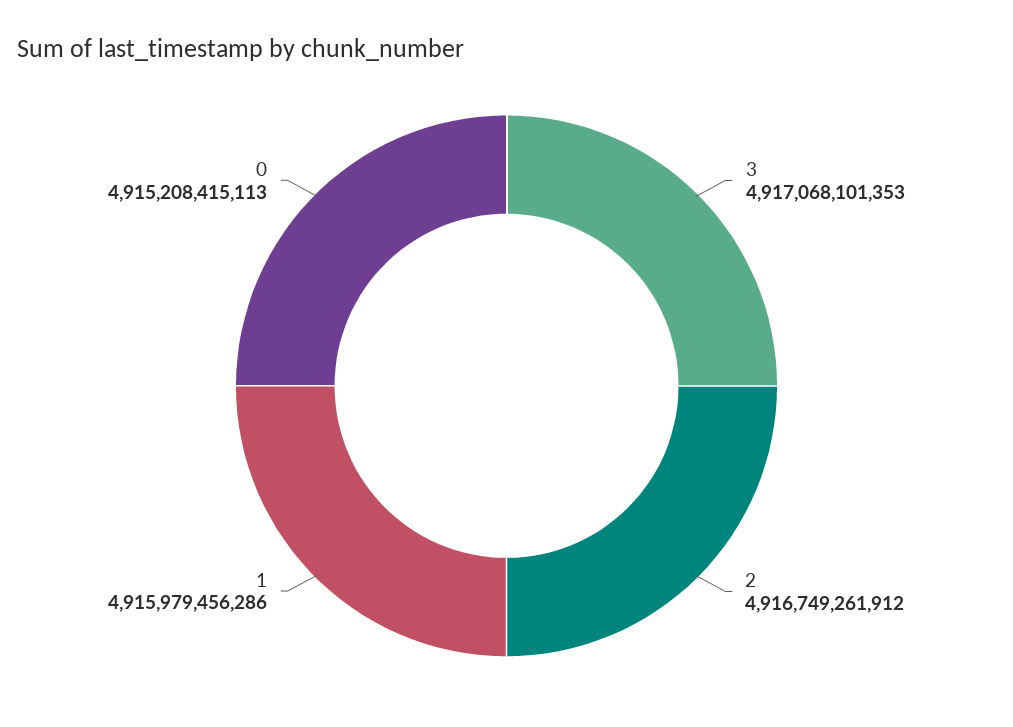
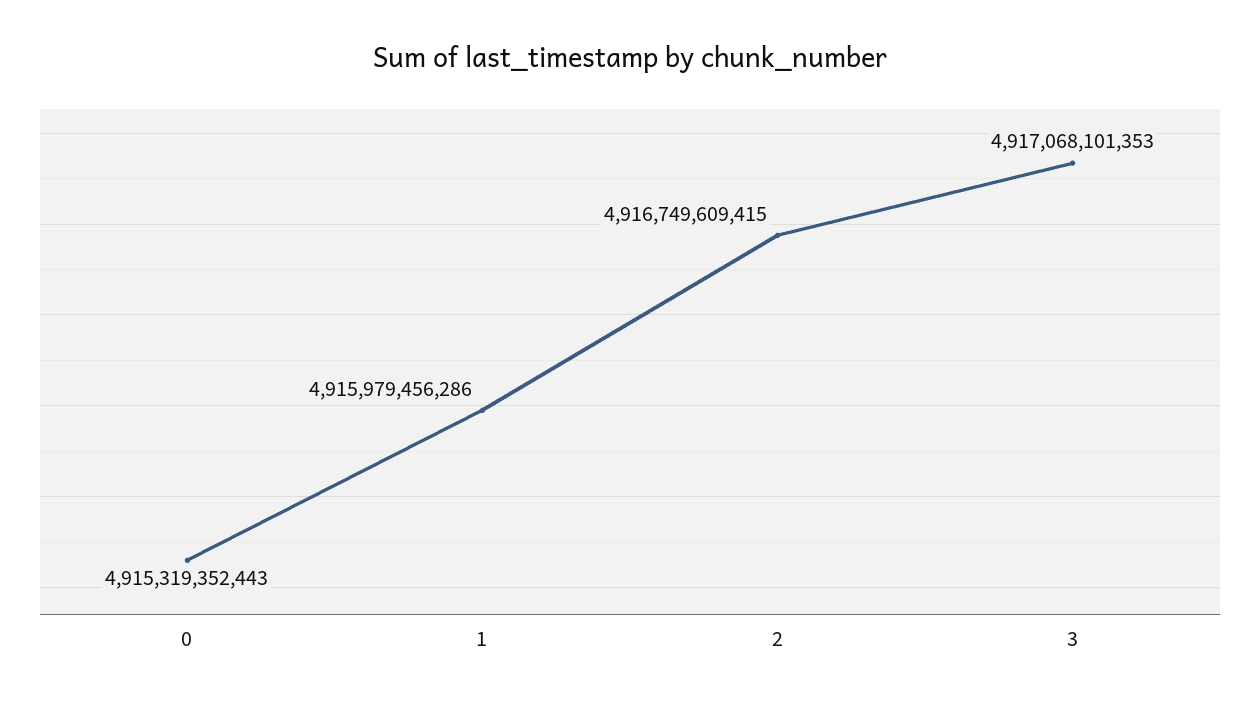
2: 4916749261912 -> 4916749609415
0: 4915208415113 -> 4915319352443

